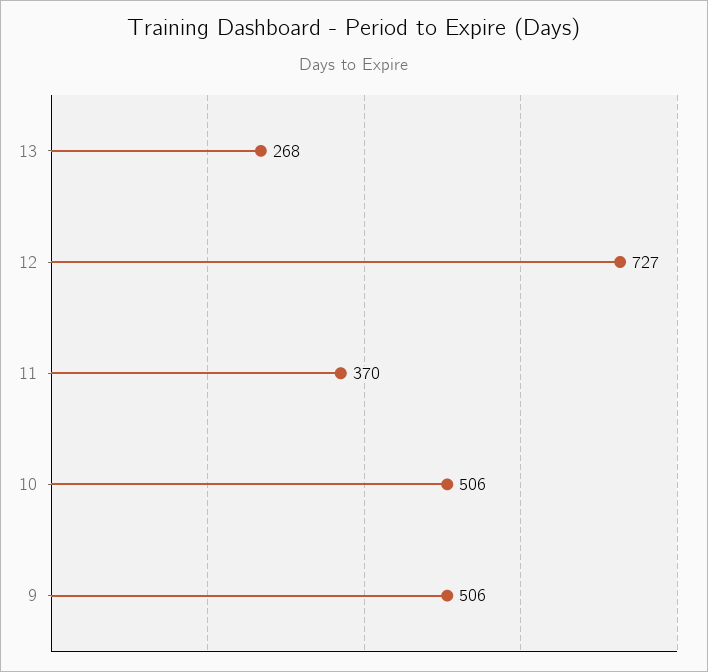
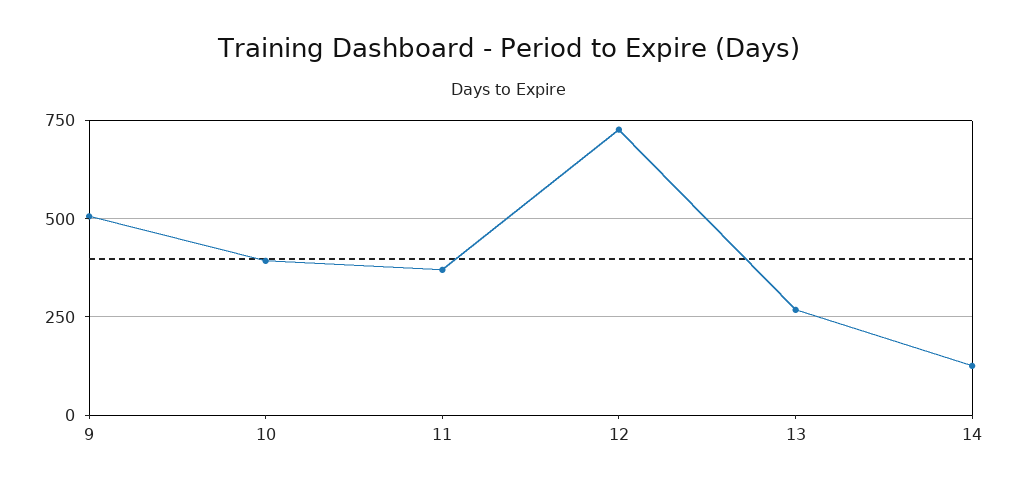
10: 506 -> 400
14: none -> 125

